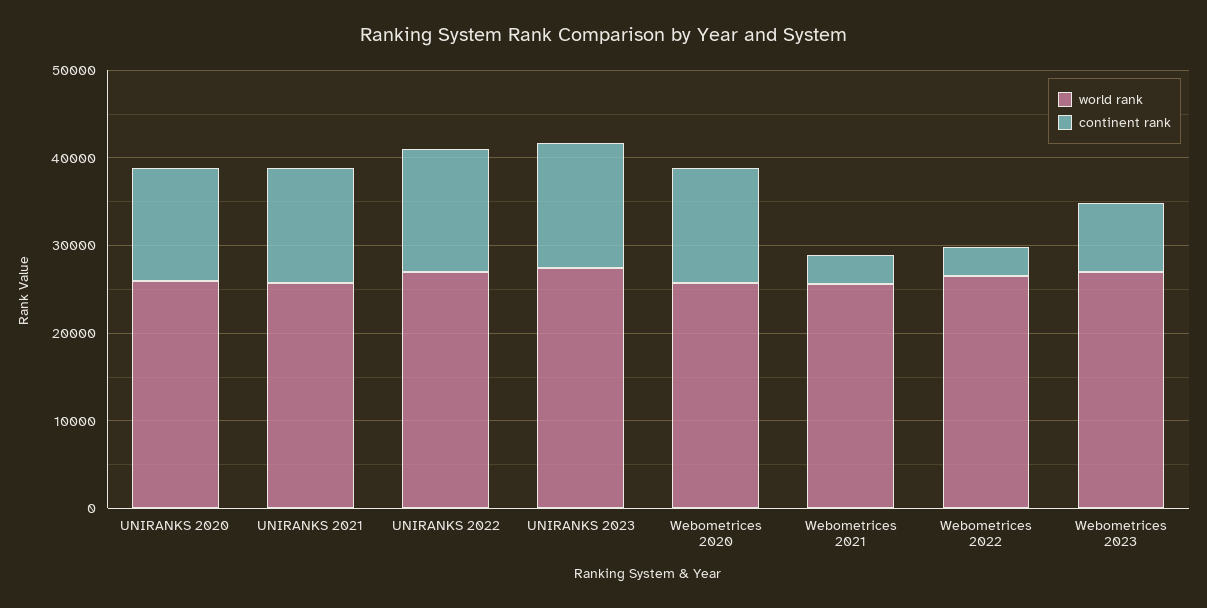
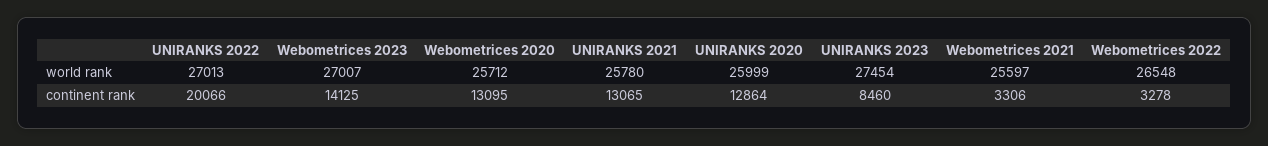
continent rank, UNIRANKS 2022: 14000 -> 20066
continent rank, UNIRANKS 2023: 14000 -> 8460
continent rank, Webometrices 2023: 8000 -> 14125

